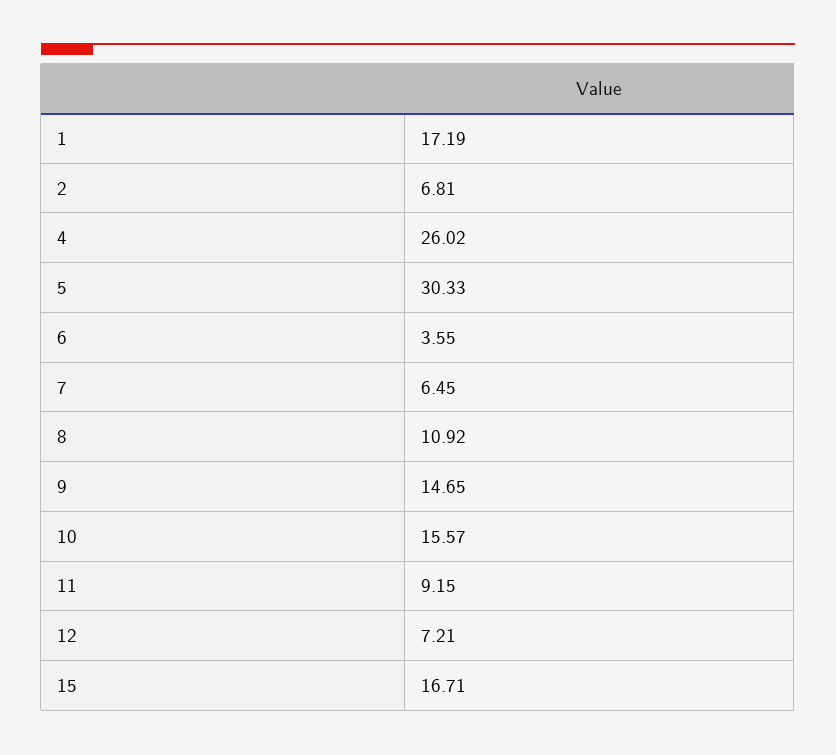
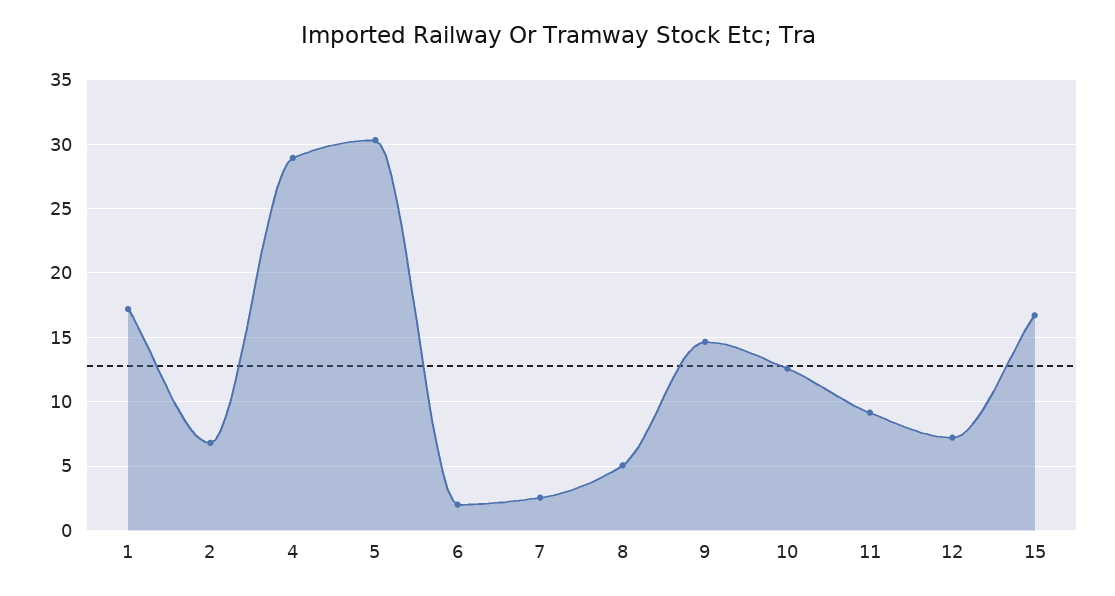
4: 26.02 -> 29
6: 3.55 -> 2
7: 6.45 -> 2.5
8: 10.92 -> 5
10: 15.57 -> 12.5

